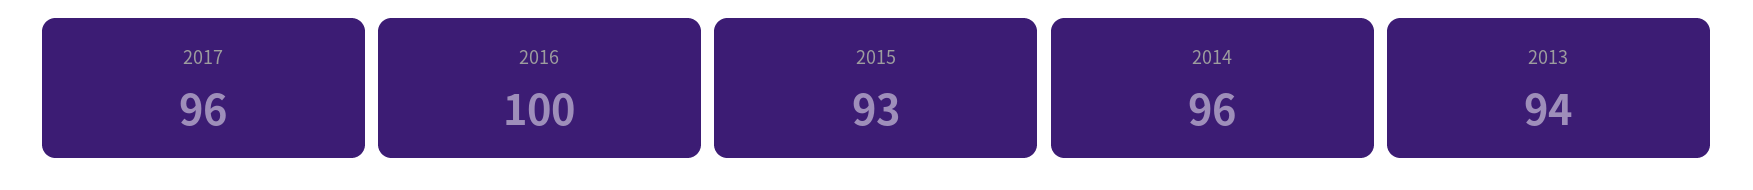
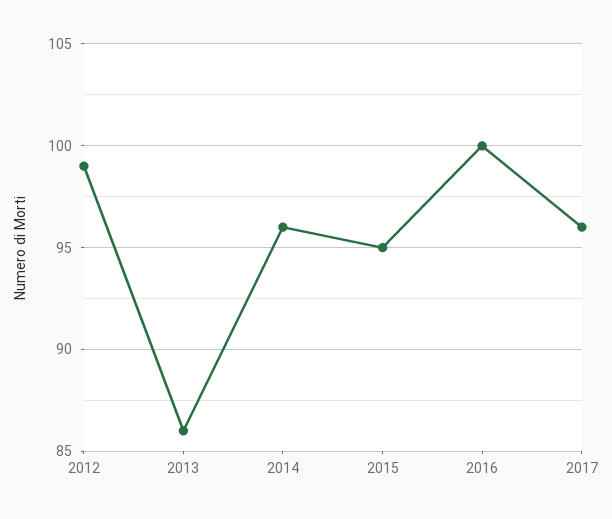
2015: 93 -> 95
2013: 94 -> 86
2012: none -> 99

